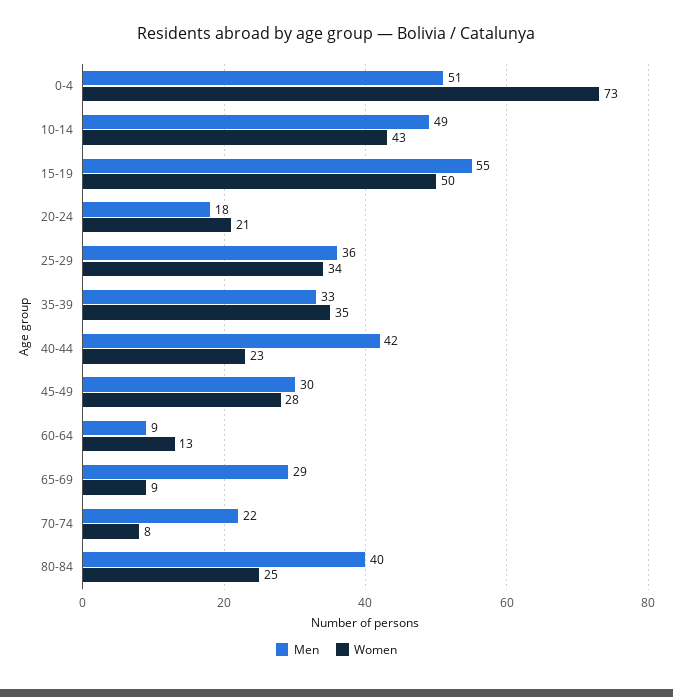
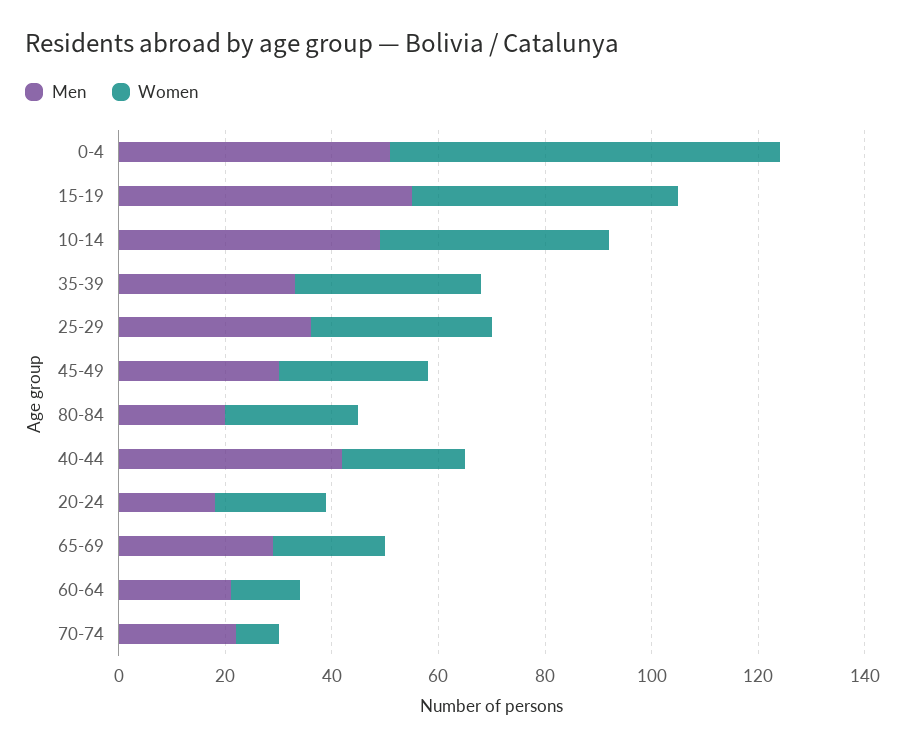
Men, 60-64: 9 -> 20
Women, 65-69: 9 -> 20
Men, 80-84: 40 -> 20

